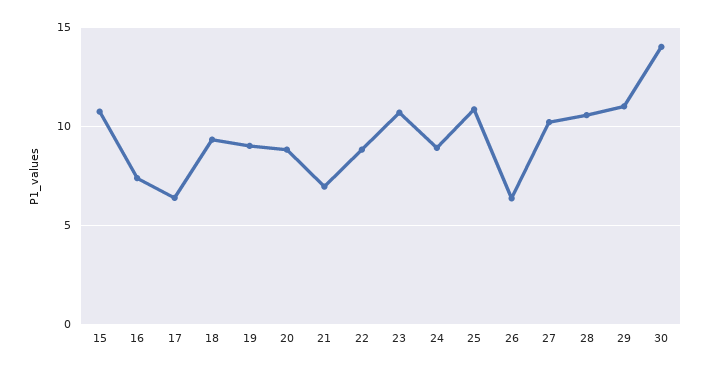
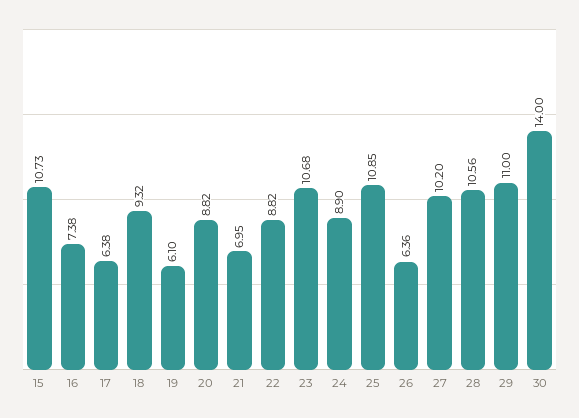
19: 9 -> 6.1

